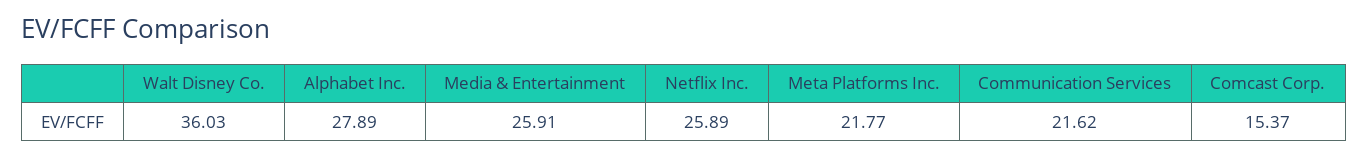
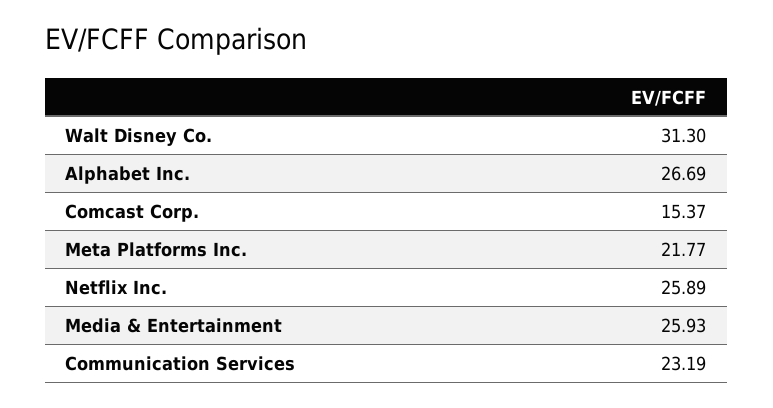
Walt Disney Co.: 36.03 -> 31.3
Alphabet Inc.: 27.89 -> 26.69
Media & Entertainment: 25.91 -> 25.93
Communication Services: 21.62 -> 23.19

